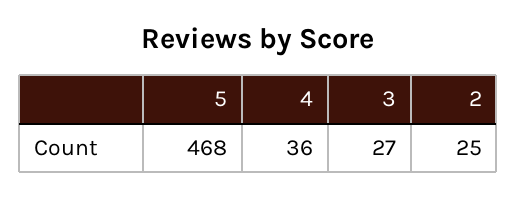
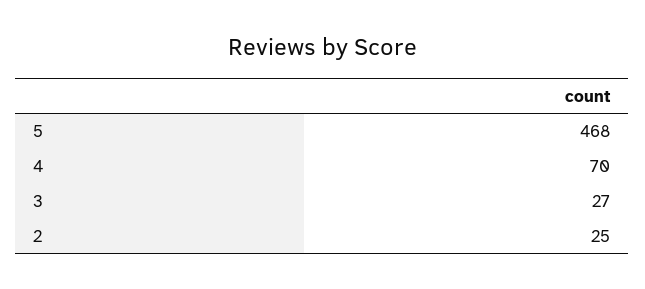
4: 36 -> 70

